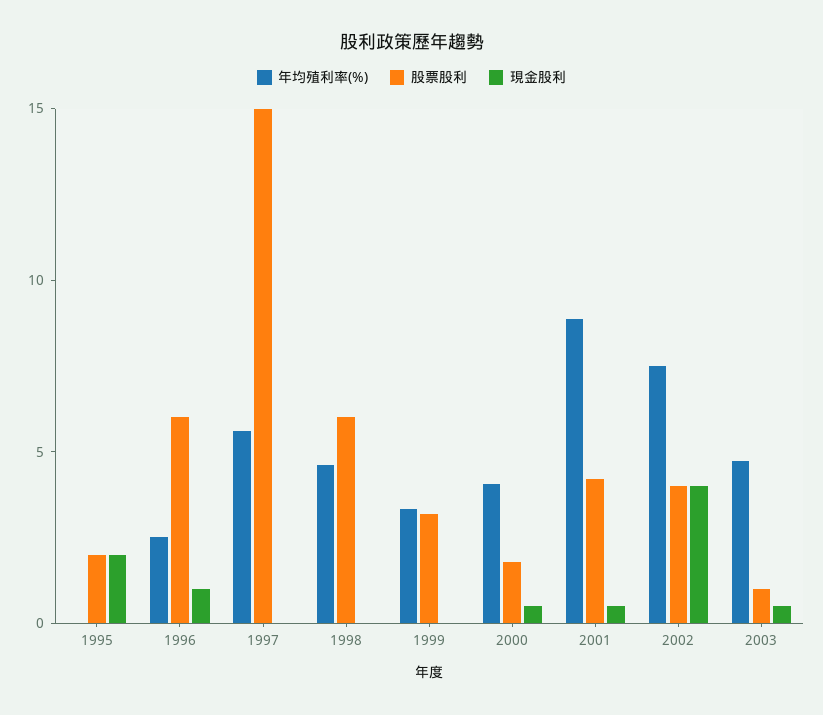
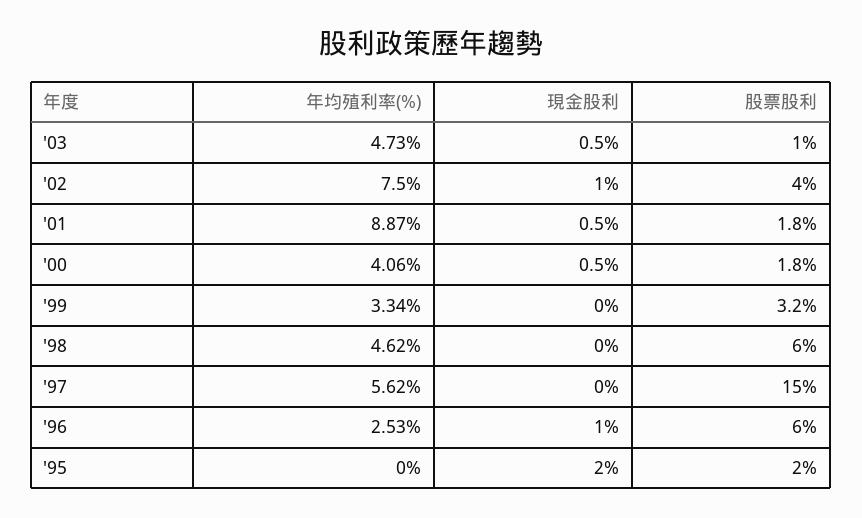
股票股利, 2001: 4 -> 1.8
現金股利, 2002: 4 -> 1

